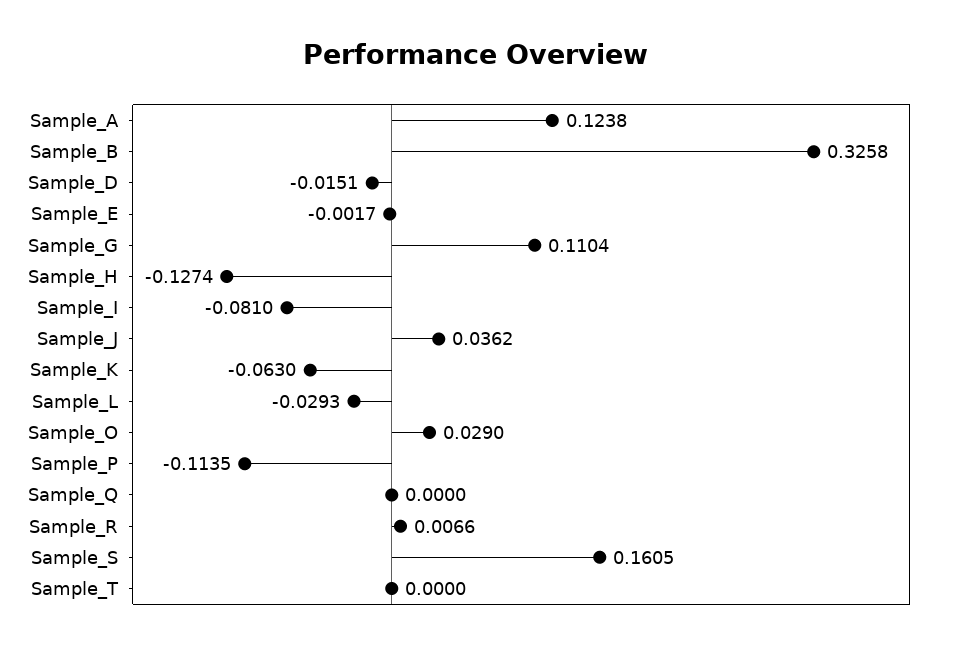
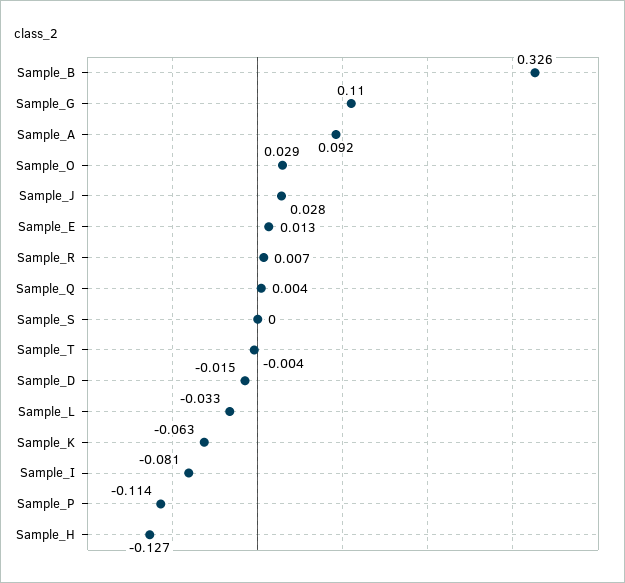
Sample_A: 0.1238 -> 0.092
Sample_E: -0.0017 -> 0.013
Sample_J: 0.0362 -> 0.028
Sample_L: -0.0293 -> -0.033
Sample_Q: 0 -> 0.004
Sample_S: 0.1605 -> 0
Sample_T: 0 -> -0.004

